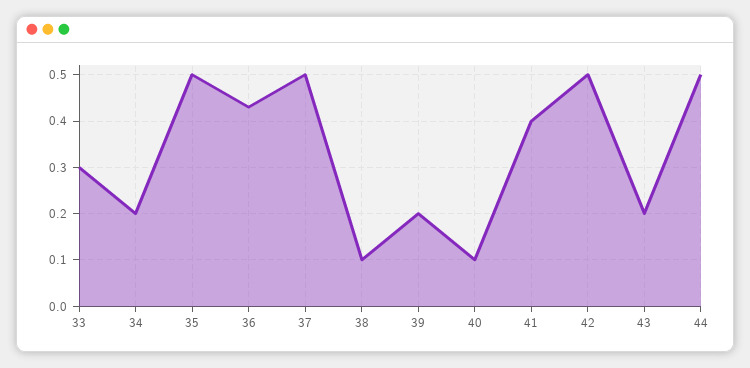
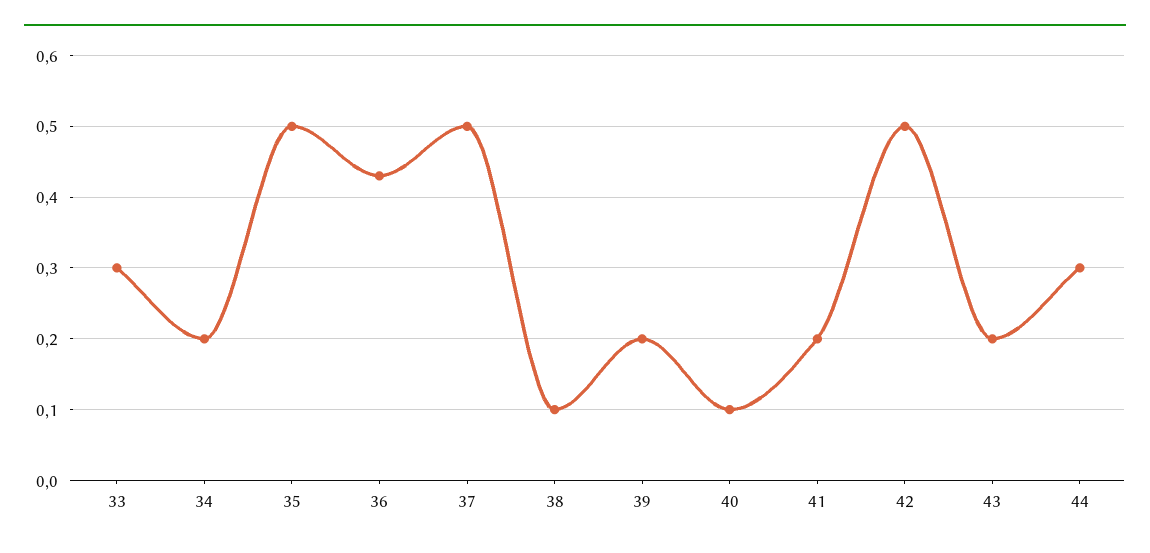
41: 0.4 -> 0.2
44: 0.5 -> 0.3

